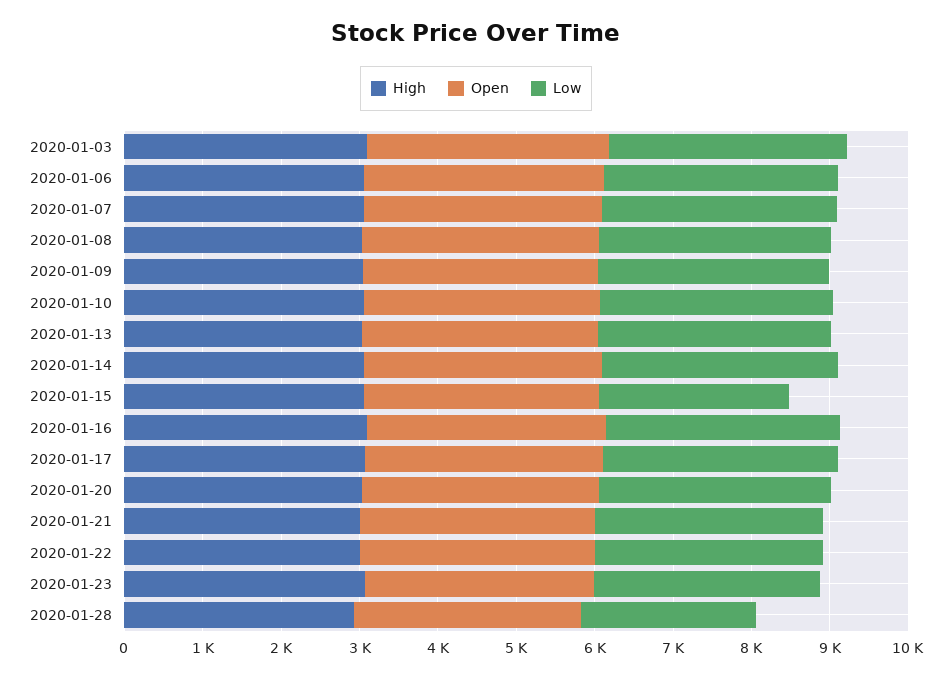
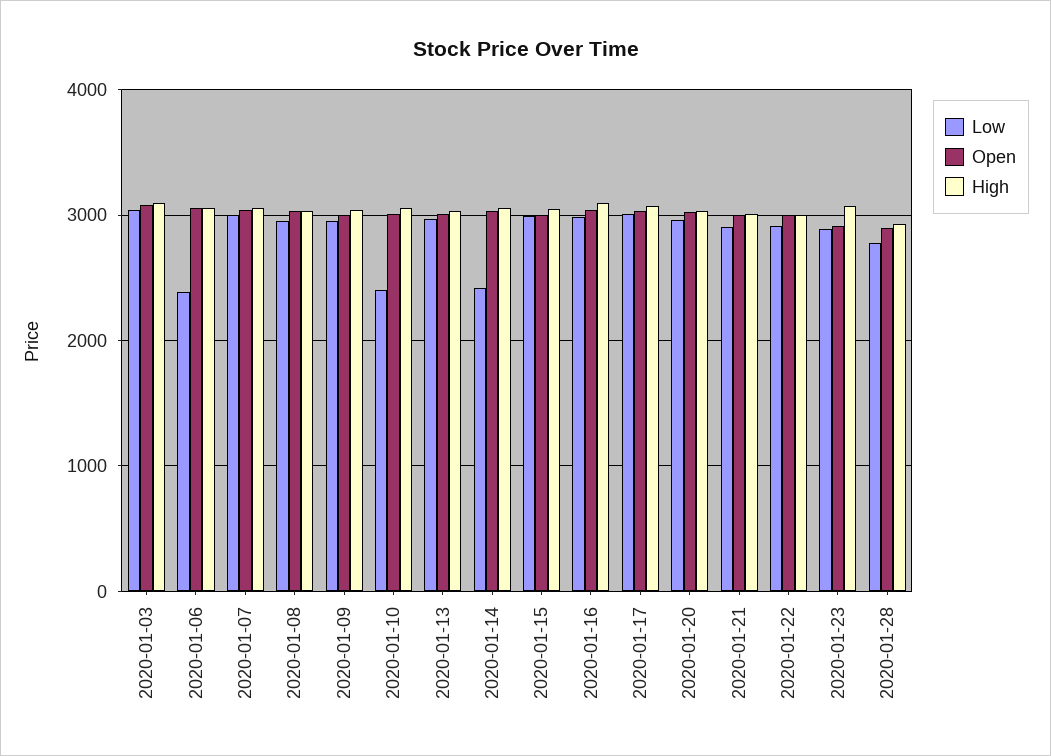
Low, 2020-01-06: 3000 -> 2400
Low, 2020-01-10: 3000 -> 2400
Low, 2020-01-14: 3000 -> 2400
Low, 2020-01-15: 2400 -> 3000
Low, 2020-01-28: 2200 -> 2800

